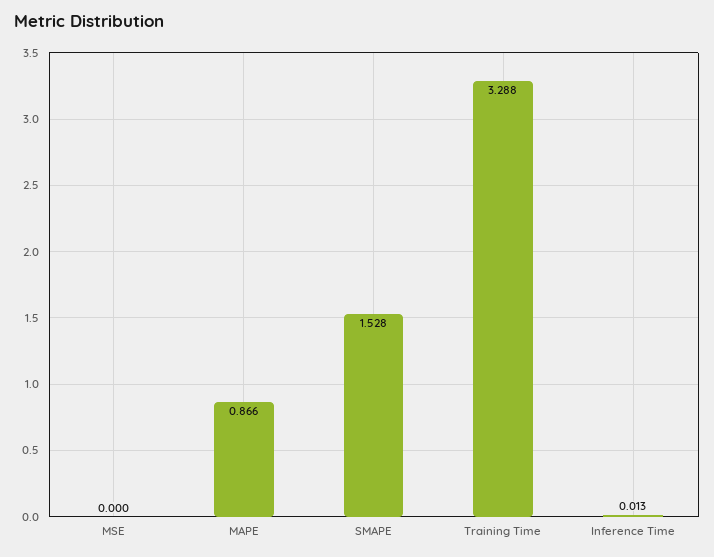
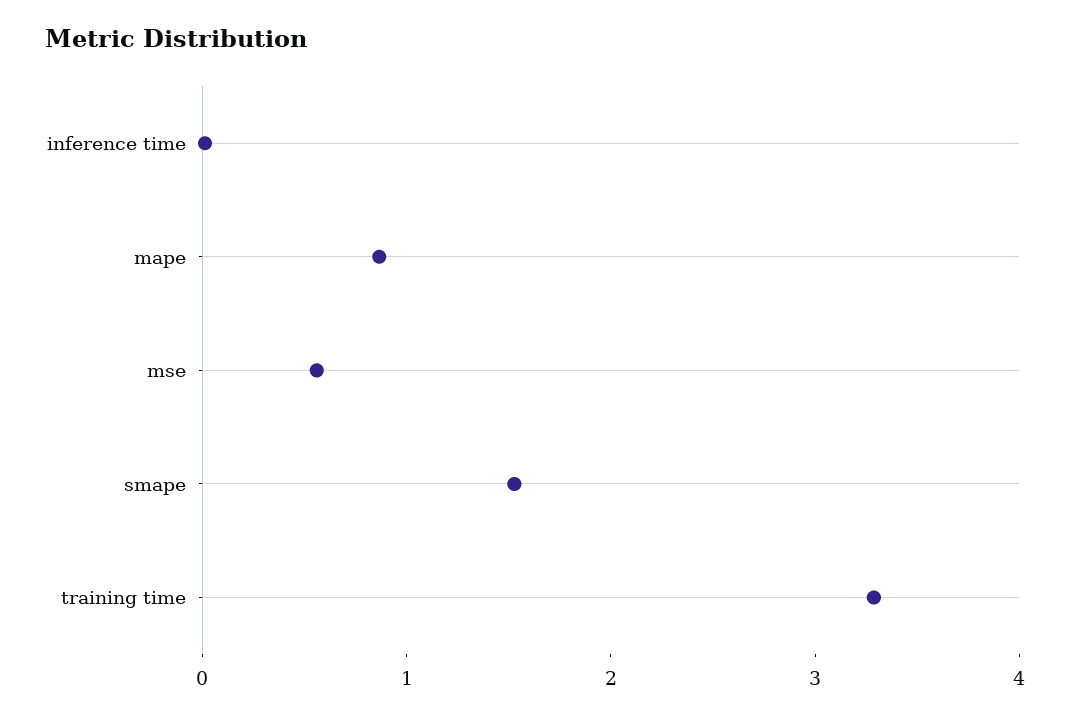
MSE: 0 -> 0.6

